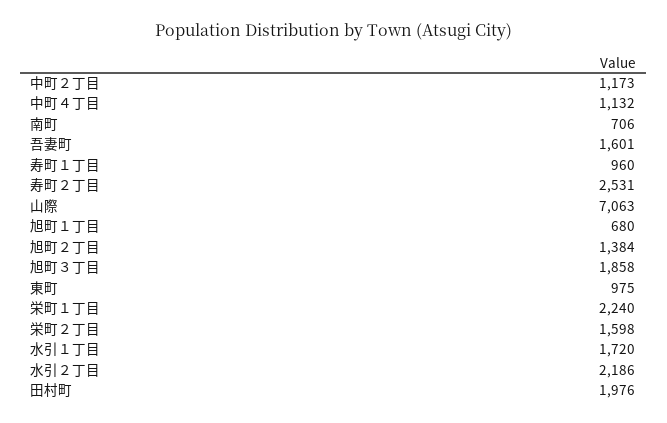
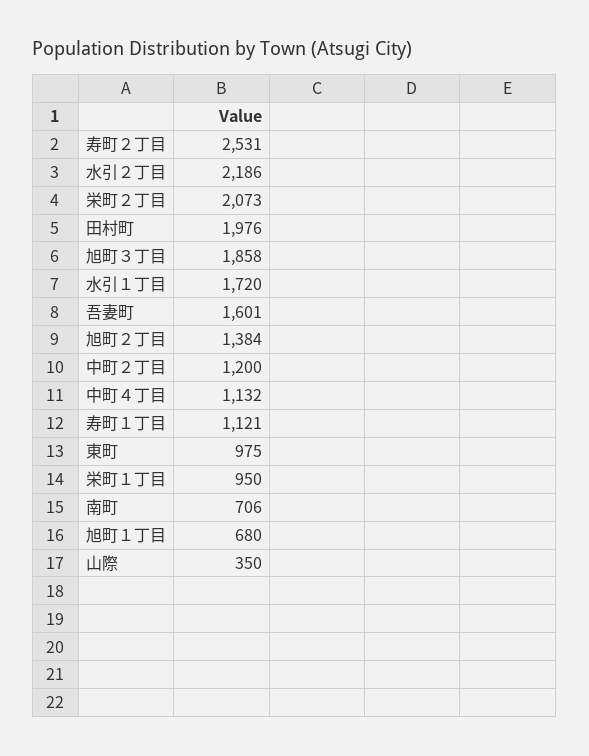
中町２丁目: 1173 -> 1200
寿町１丁目: 960 -> 1121
山際: 7063 -> 350
栄町１丁目: 2240 -> 950
栄町２丁目: 1598 -> 2073

